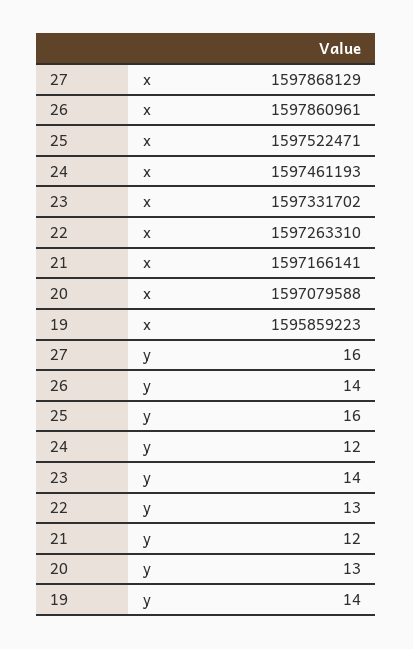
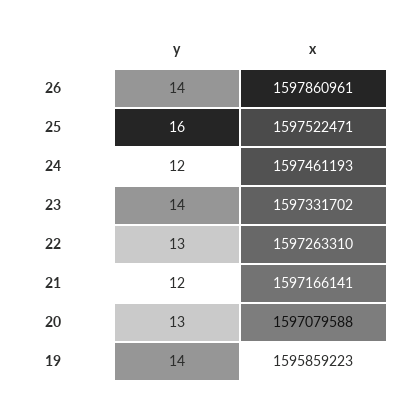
27, x: 1597868129 -> none
27, y: 16 -> none

